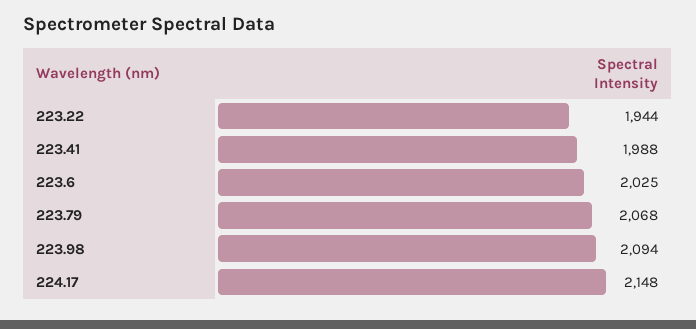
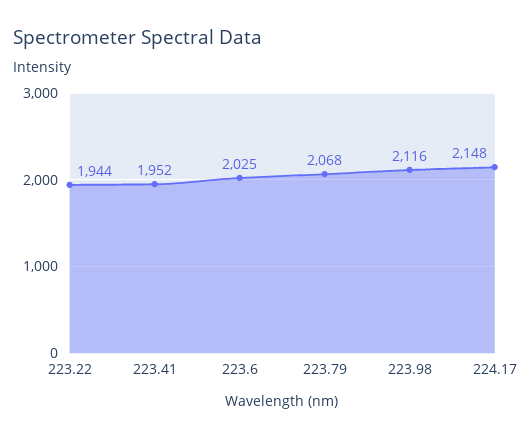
223.41: 1988 -> 1952
223.98: 2094 -> 2116

